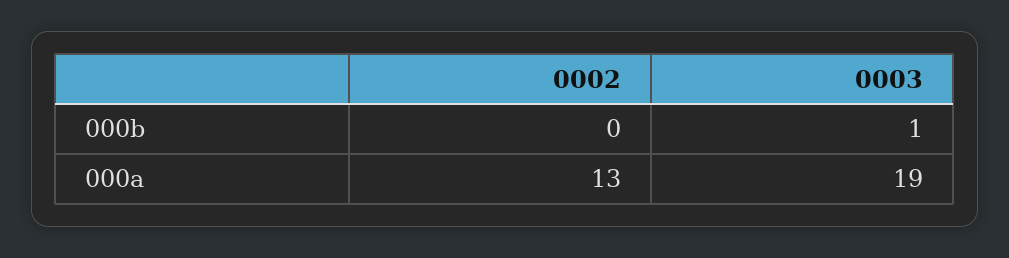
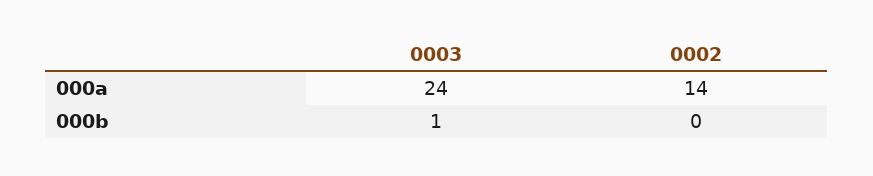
0002, 000a: 13 -> 14
0003, 000a: 19 -> 24

